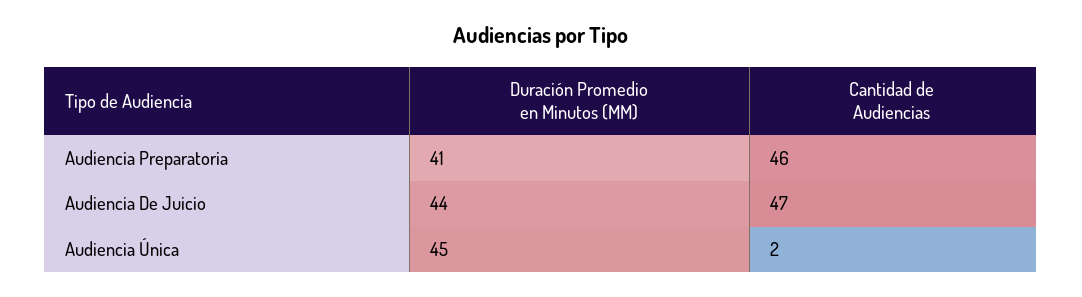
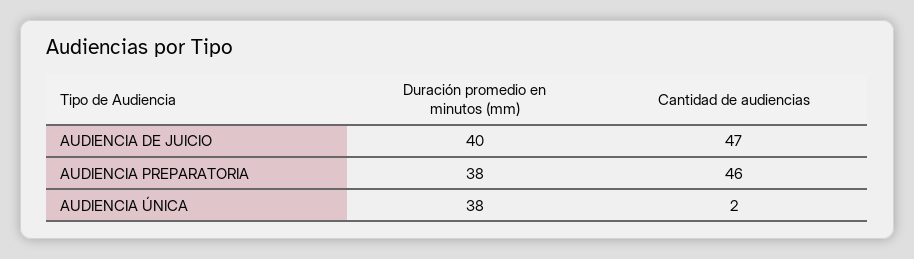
Duración Promedio en Minutos (MM), Audiencia Preparatoria: 41 -> 38
Duración Promedio en Minutos (MM), Audiencia De Juicio: 44 -> 40
Duración Promedio en Minutos (MM), Audiencia Única: 45 -> 38

